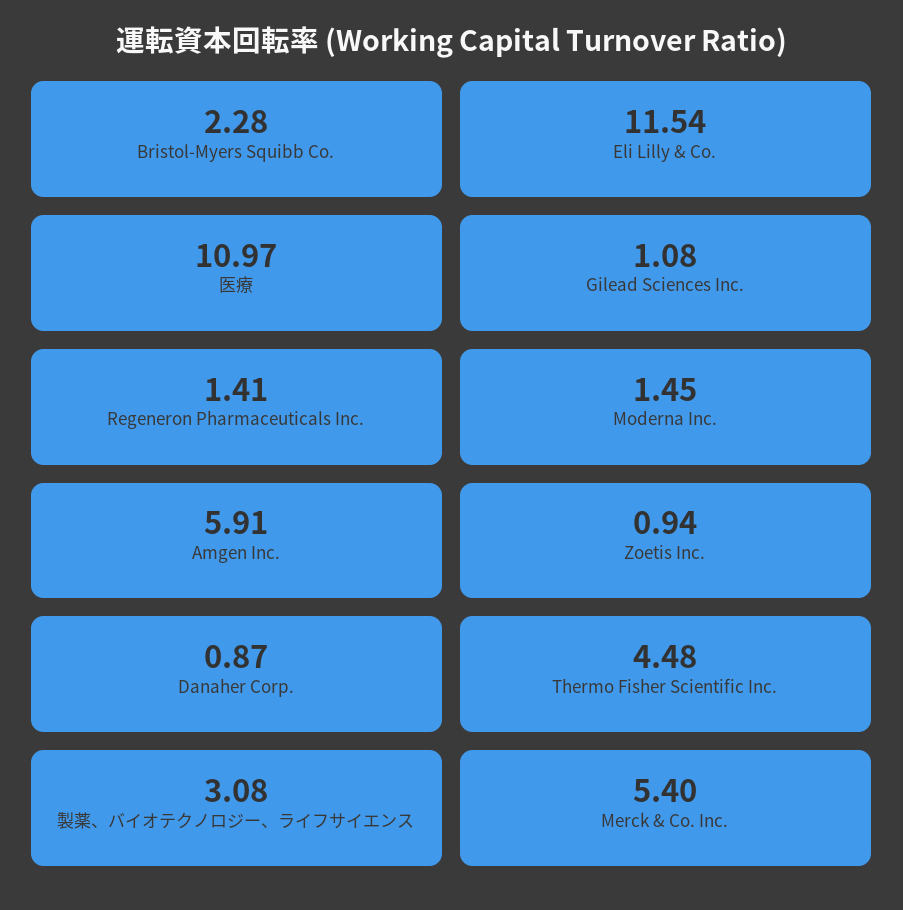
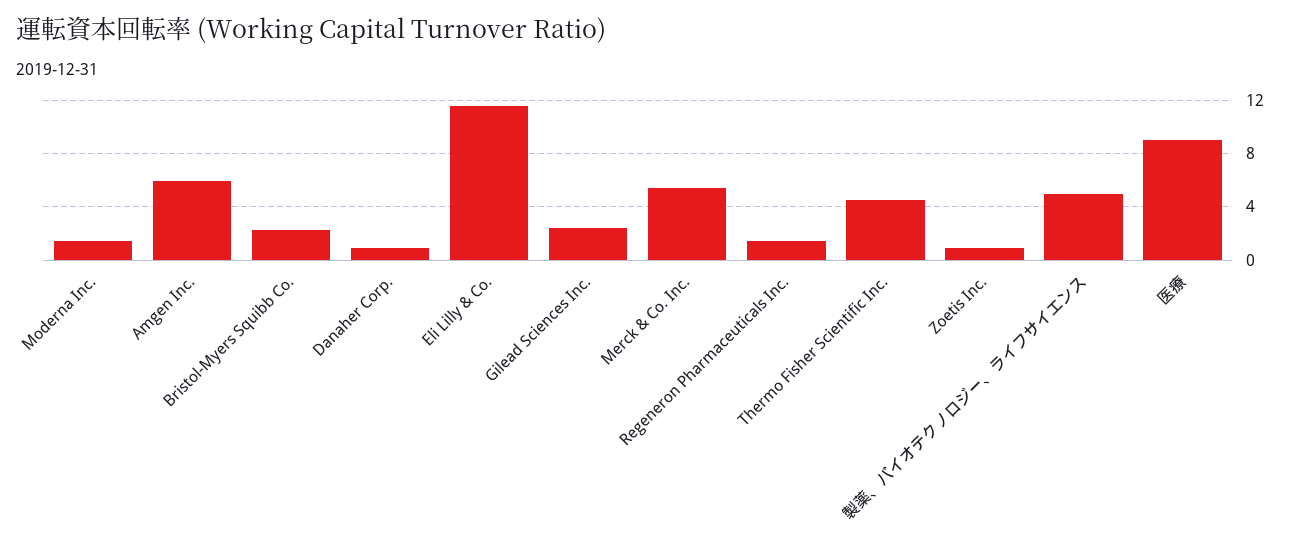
医療: 10.97 -> 9
Gilead Sciences Inc.: 1.08 -> 2.5
製薬、バイオテクノロジー、ライフサイエンス: 3.08 -> 5

